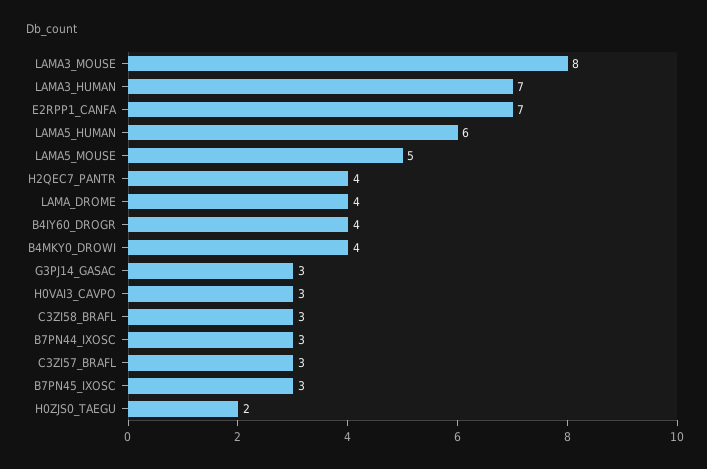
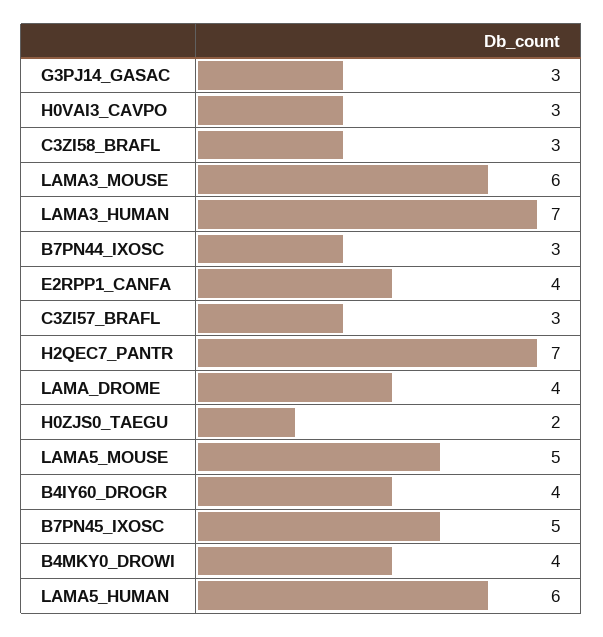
LAMA3_MOUSE: 8 -> 6
E2RPP1_CANFA: 7 -> 4
H2QEC7_PANTR: 4 -> 7
B7PN45_IXOSC: 3 -> 5

